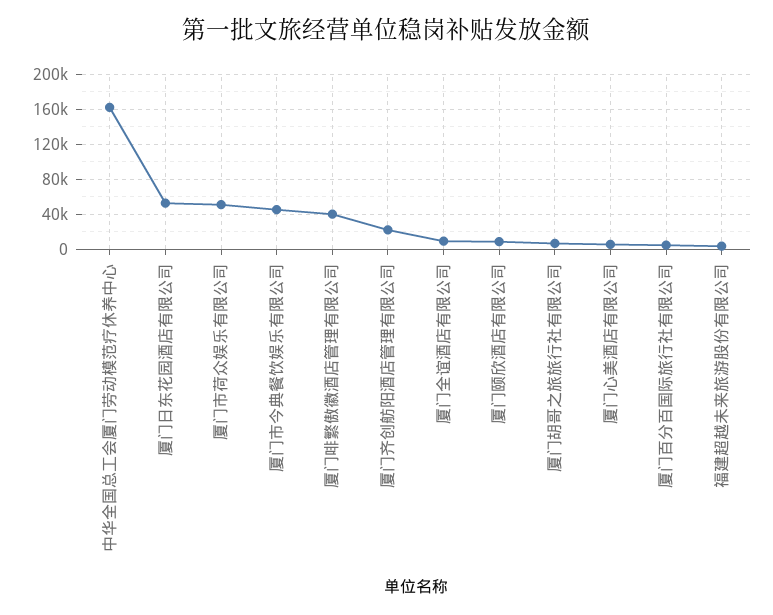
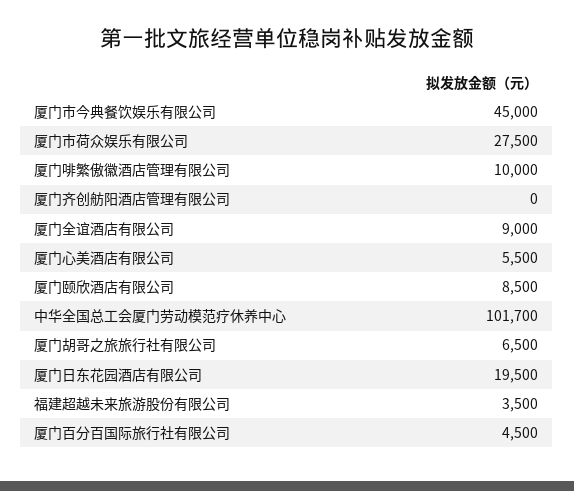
中华全国总工会厦门劳动模范疗休养中心: 160000 -> 101700
厦门日东花园酒店有限公司: 50000 -> 19500
厦门市荷众娱乐有限公司: 50000 -> 27500
厦门啡繁傲徽酒店管理有限公司: 40000 -> 10000
厦门齐创舫阳酒店管理有限公司: 20000 -> 0

